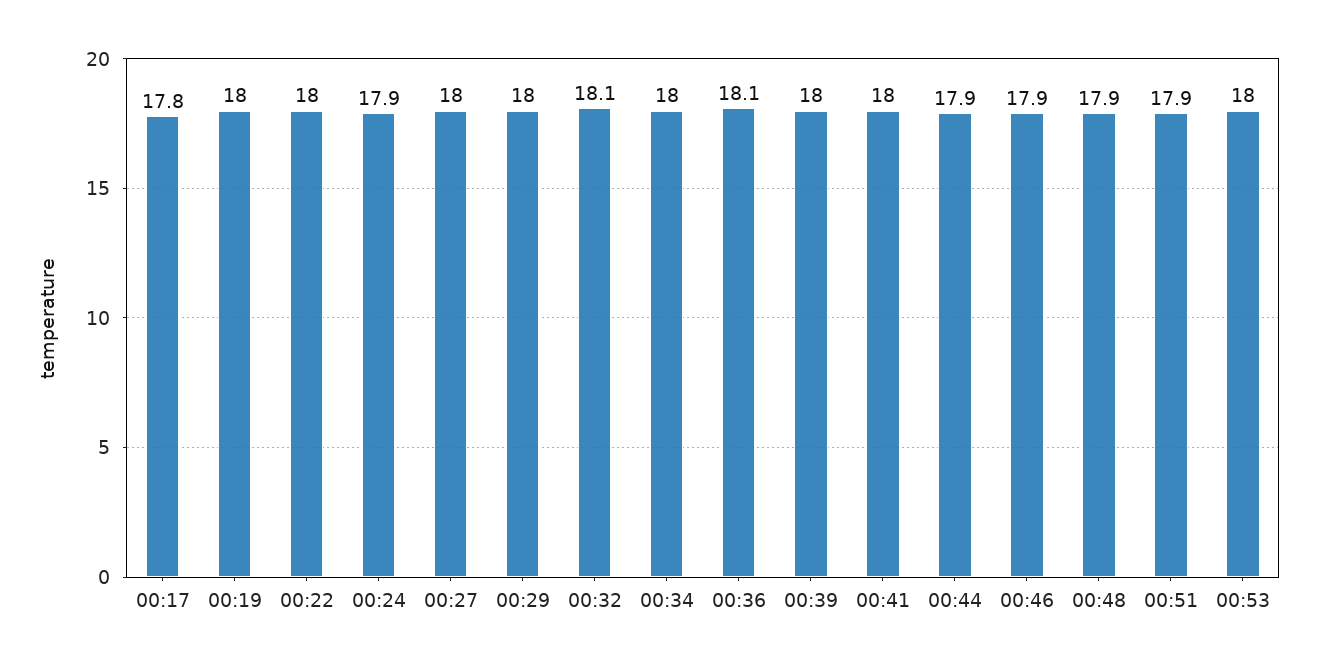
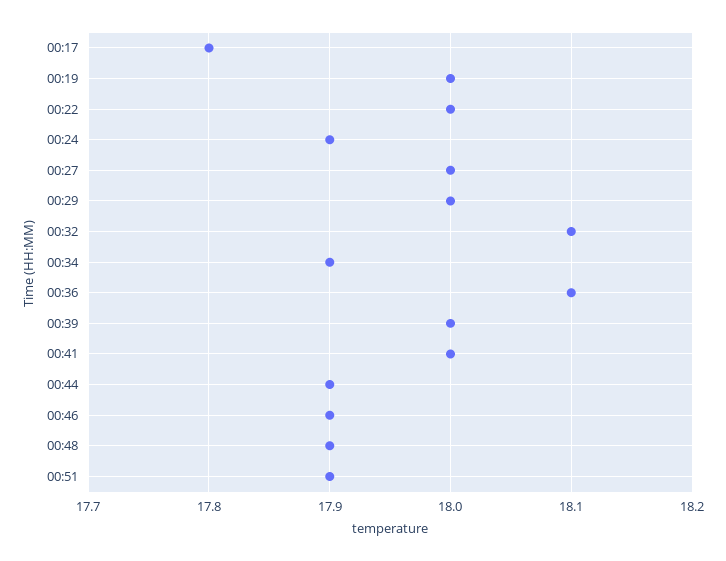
00:34: 18 -> 17.9
00:53: 18 -> none

